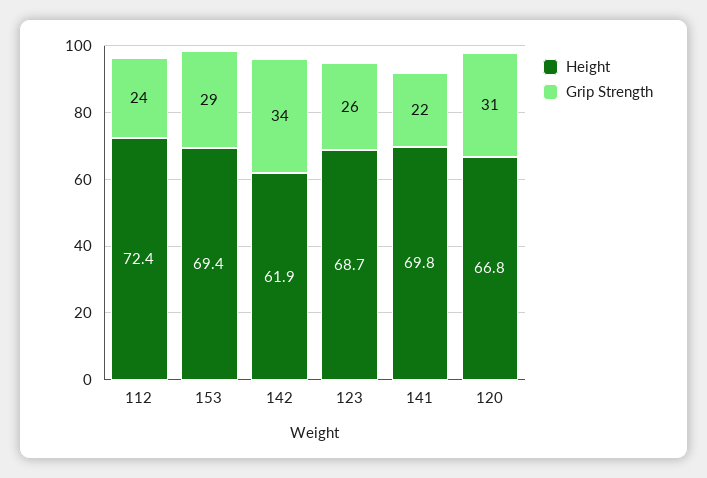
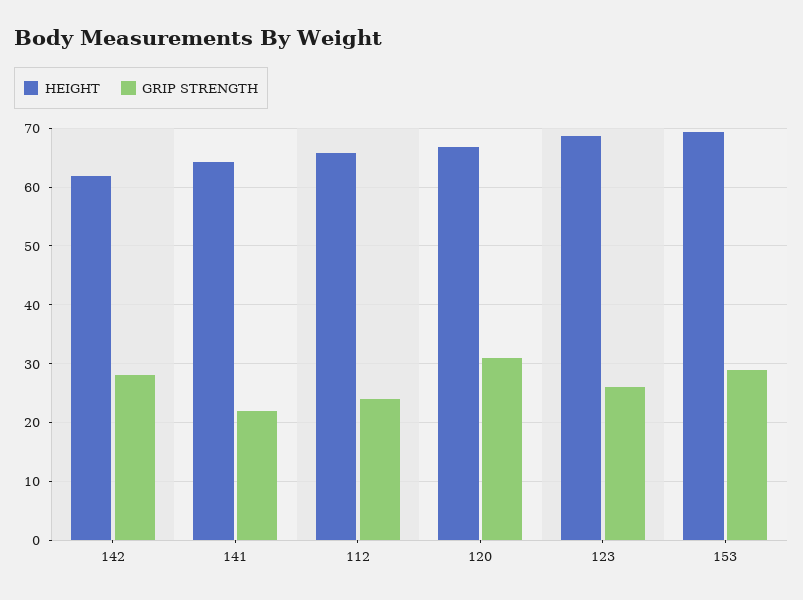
Height, 112: 72.4 -> 66
Grip Strength, 142: 34 -> 28
Height, 141: 69.8 -> 64

